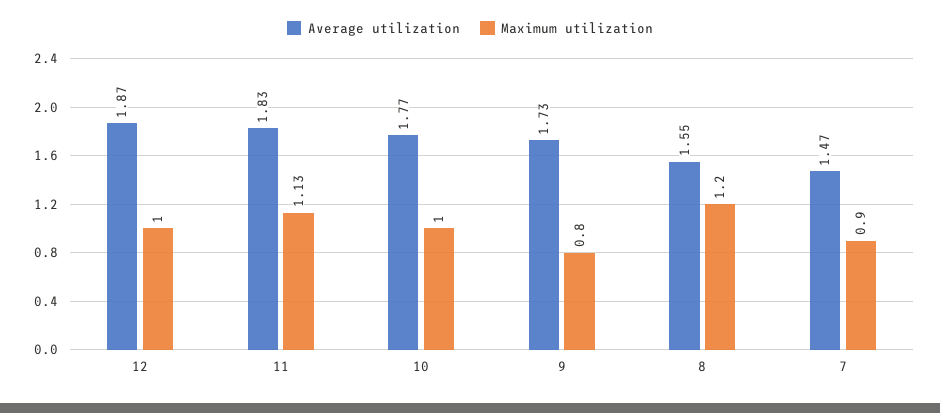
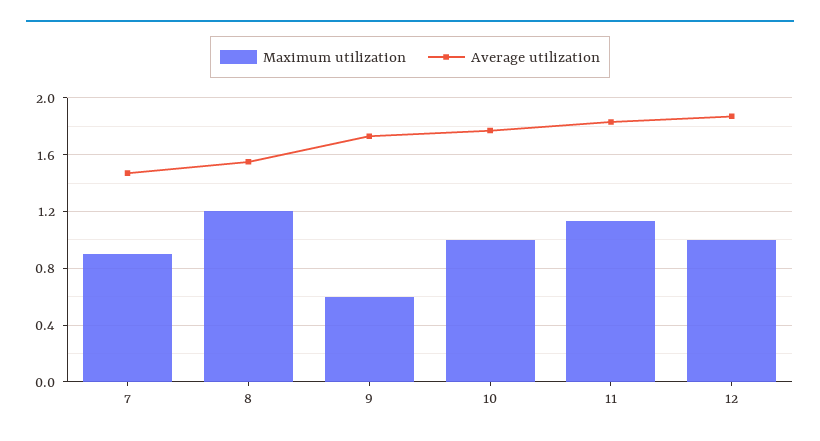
Maximum utilization, 9: 0.8 -> 0.6

